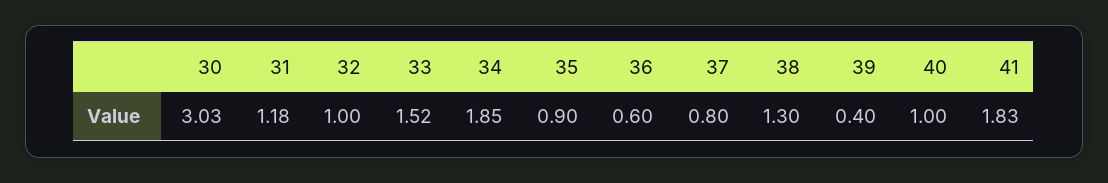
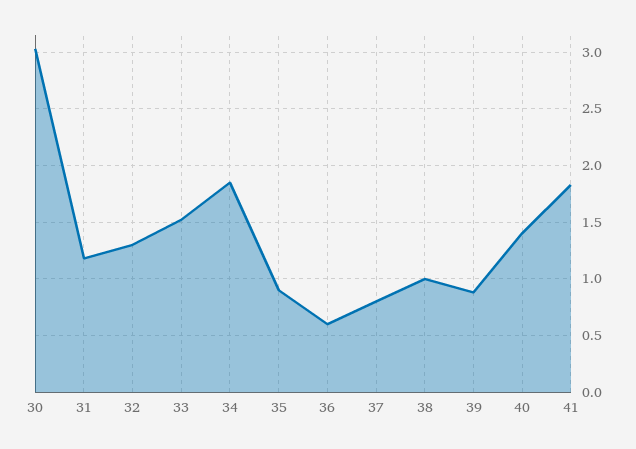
32: 1 -> 1.3
38: 1.3 -> 1
39: 0.4 -> 0.9
40: 1 -> 1.4

